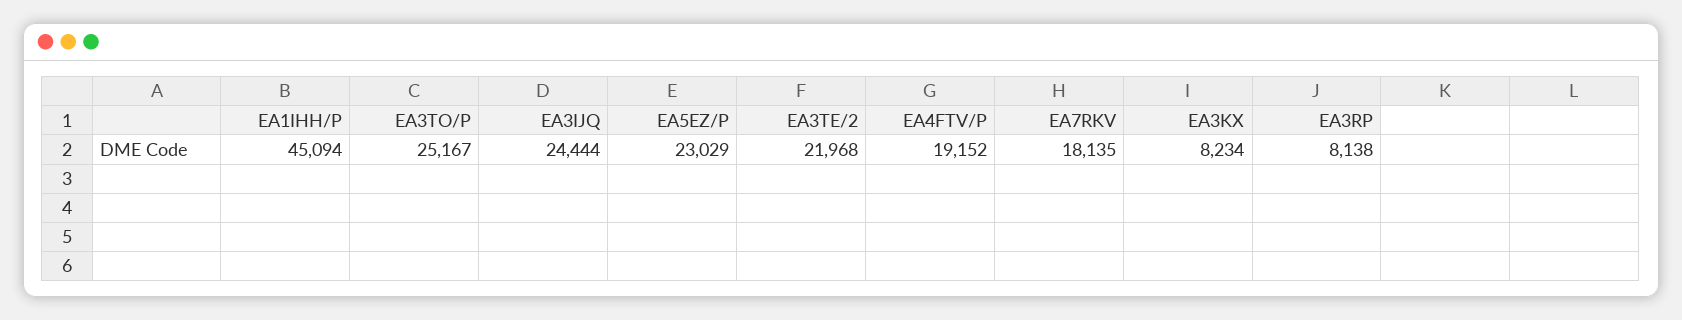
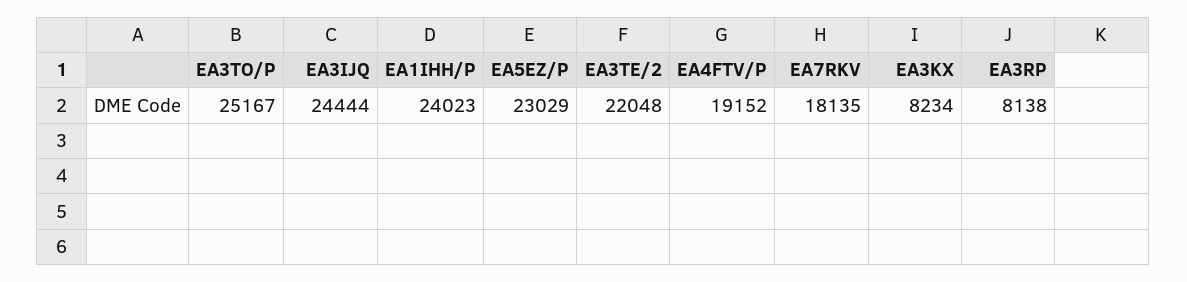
EA1IHH/P: 45094 -> 24023
EA3TE/2: 21968 -> 22048

